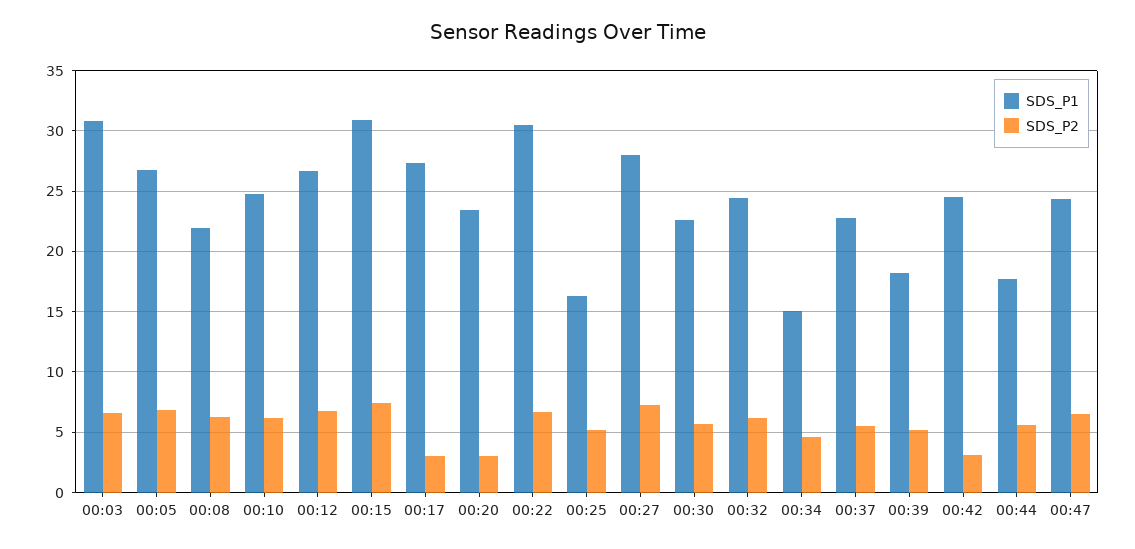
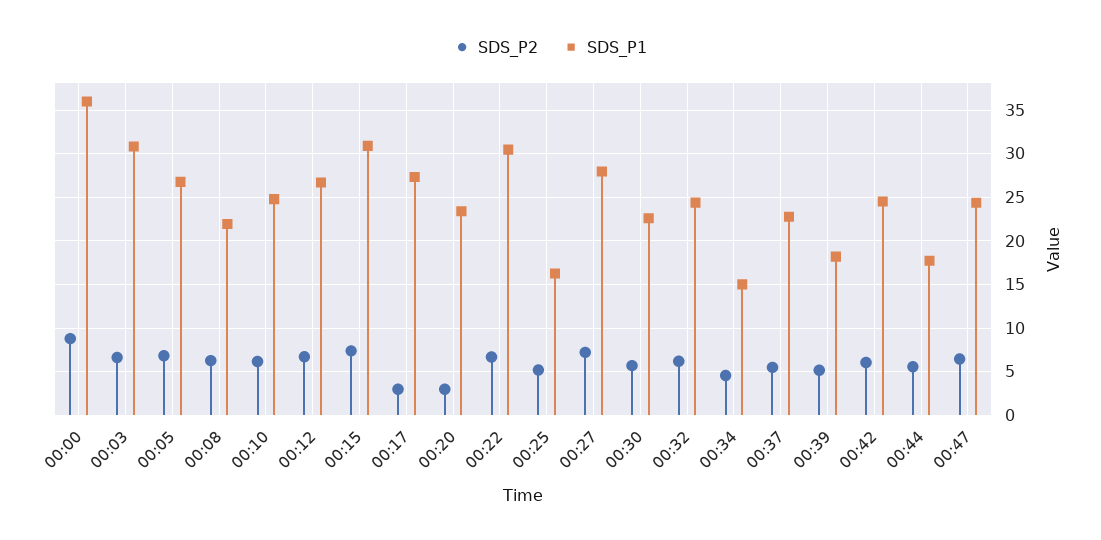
SDS_P2, 00:42: 3 -> 6
SDS_P2, 00:00: none -> 9
SDS_P1, 00:00: none -> 36

